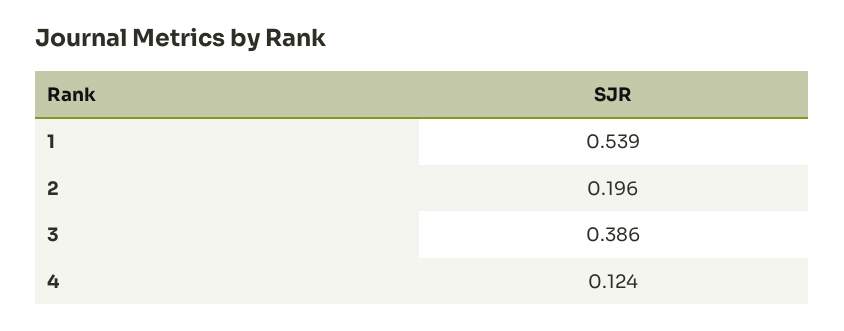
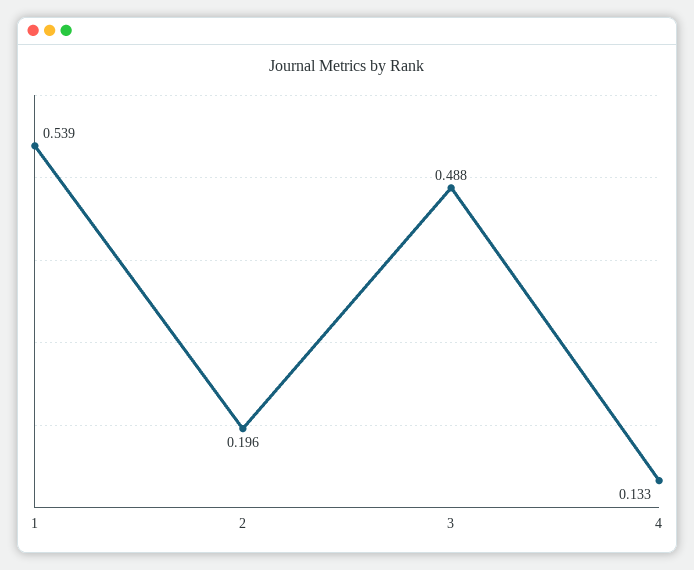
3: 0.386 -> 0.488
4: 0.124 -> 0.133

